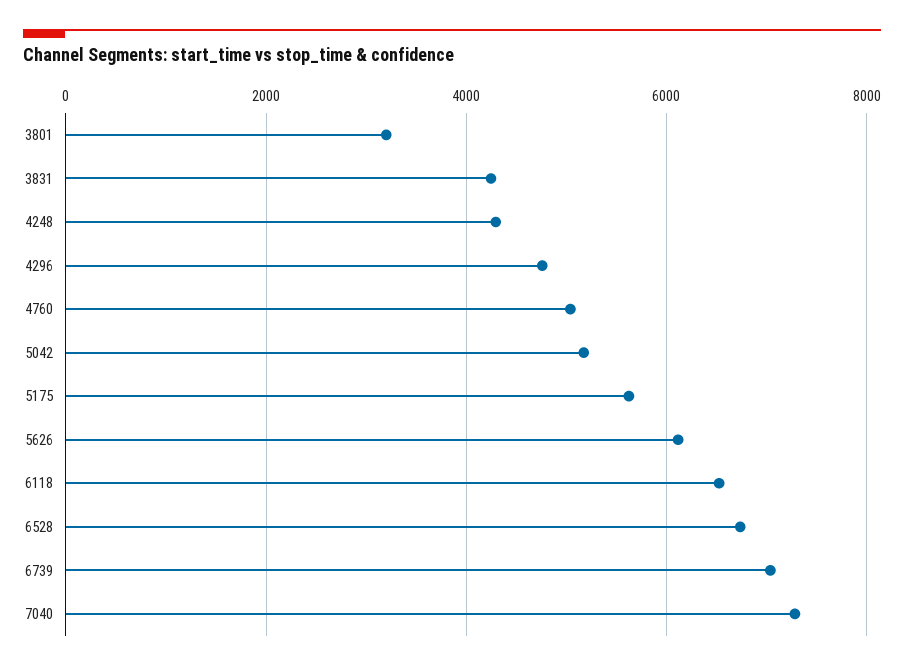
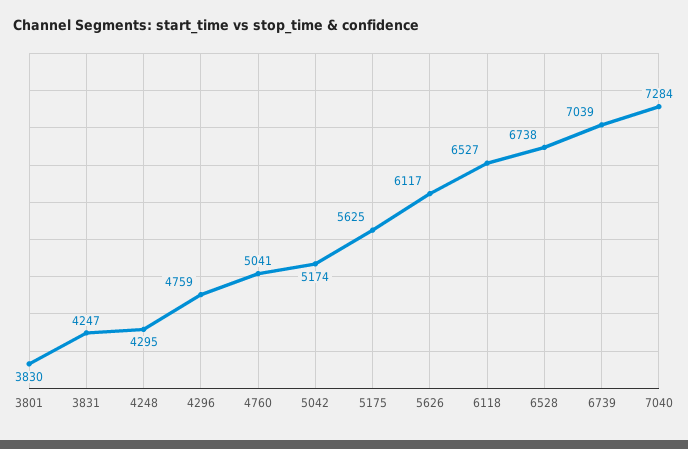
3801: 3200 -> 3830

